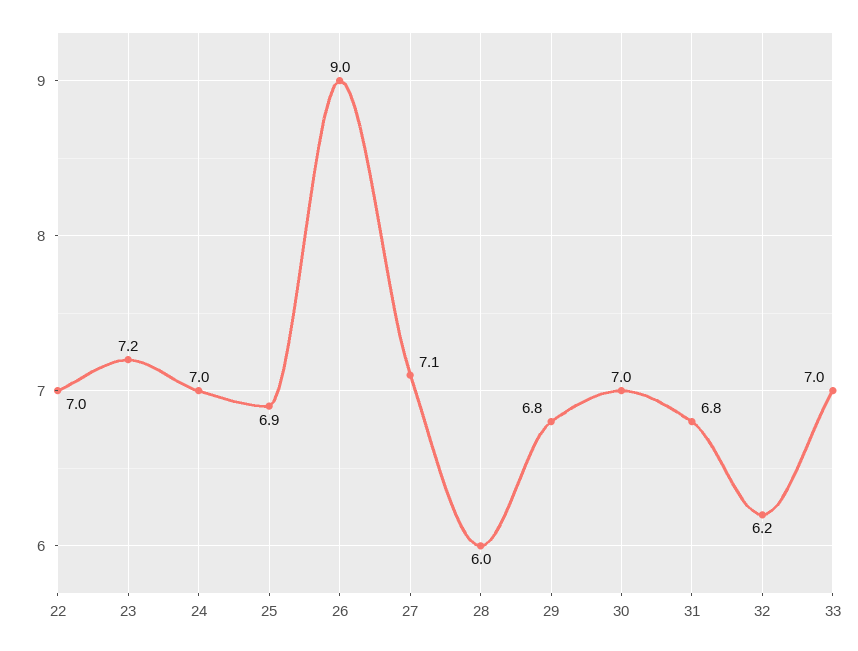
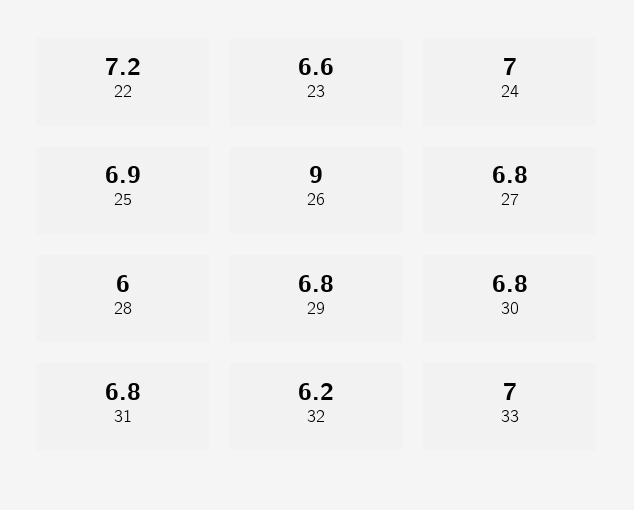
22: 7 -> 7.2
23: 7.2 -> 6.6
27: 7.1 -> 6.8
30: 7 -> 6.8

